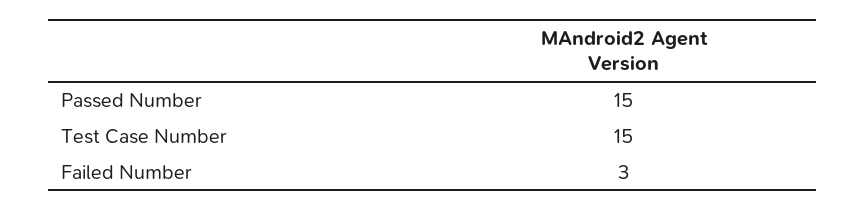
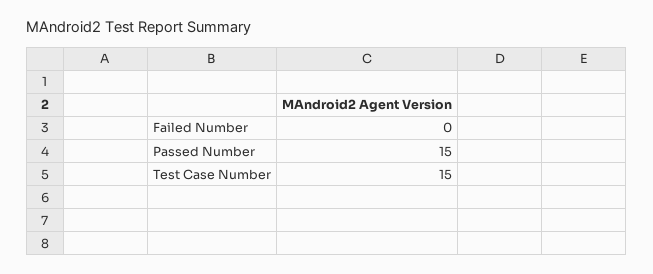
Failed Number: 3 -> 0

